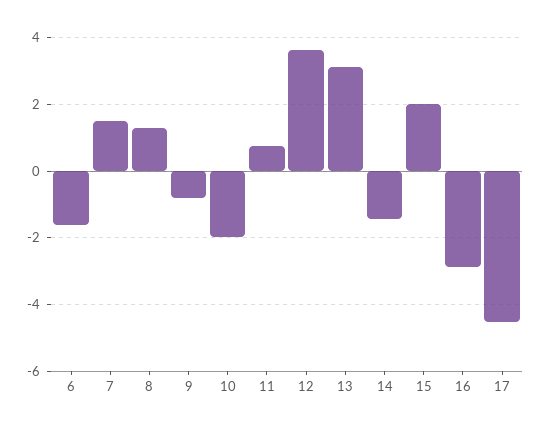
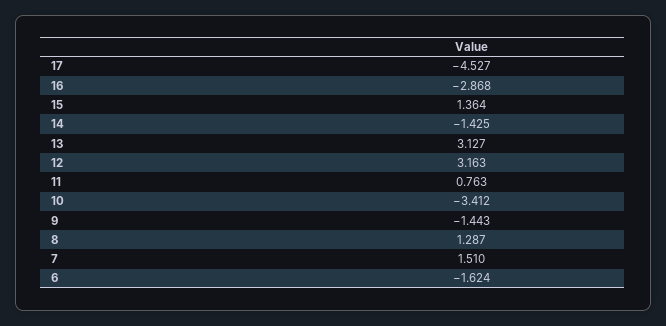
9: -0.8 -> -1.443
10: -2 -> -3.412
12: 3.6 -> 3.163
15: 2 -> 1.364

